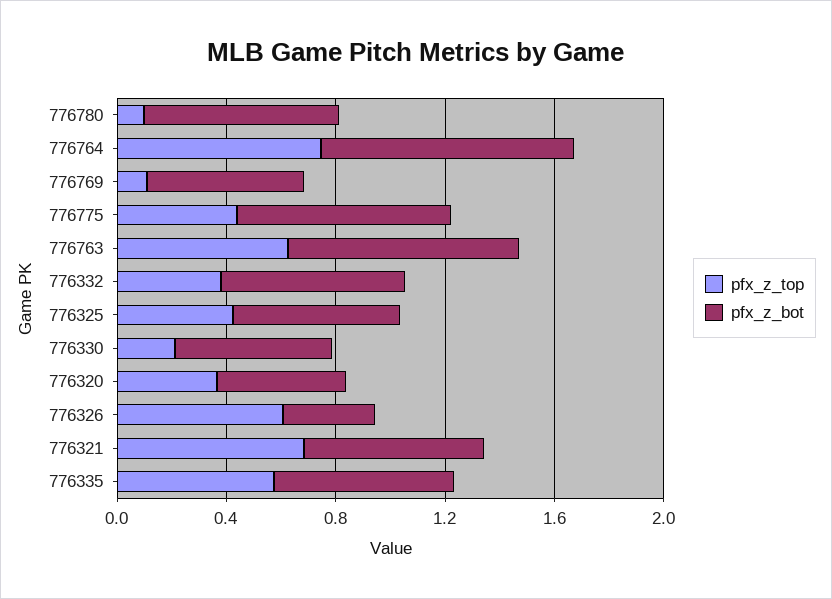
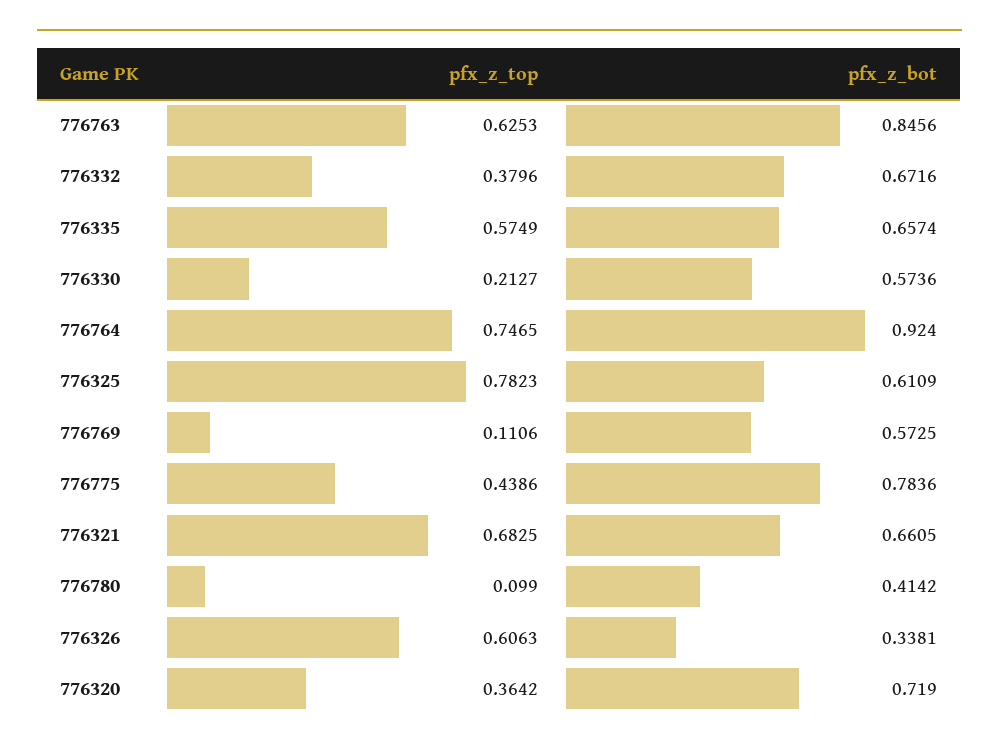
pfx_z_bot, 776780: 0.7 -> 0.4142
pfx_z_top, 776325: 0.4 -> 0.7823
pfx_z_bot, 776320: 0.5 -> 0.719

